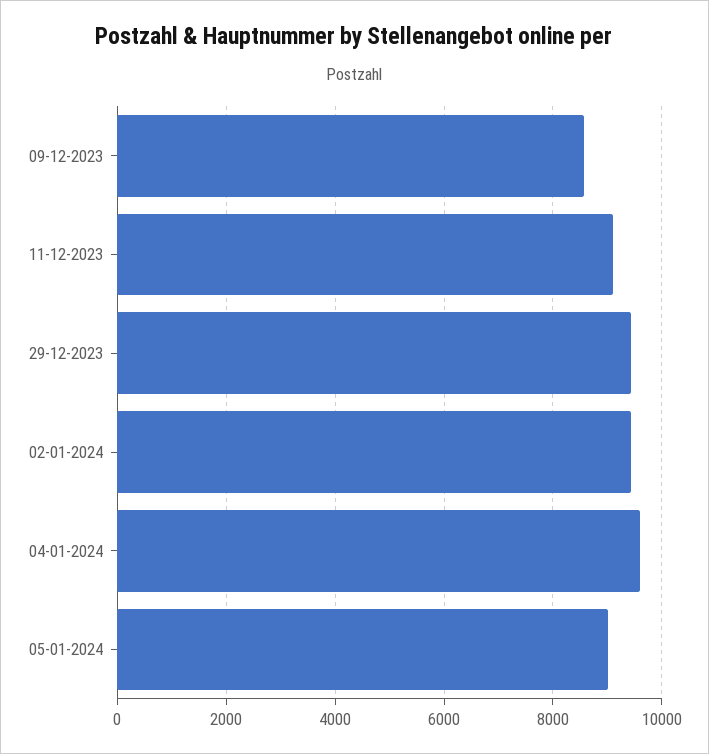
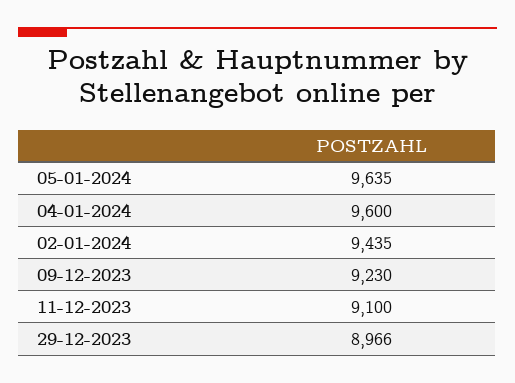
09-12-2023: 8600 -> 9230
29-12-2023: 9400 -> 8966
05-01-2024: 9000 -> 9635

